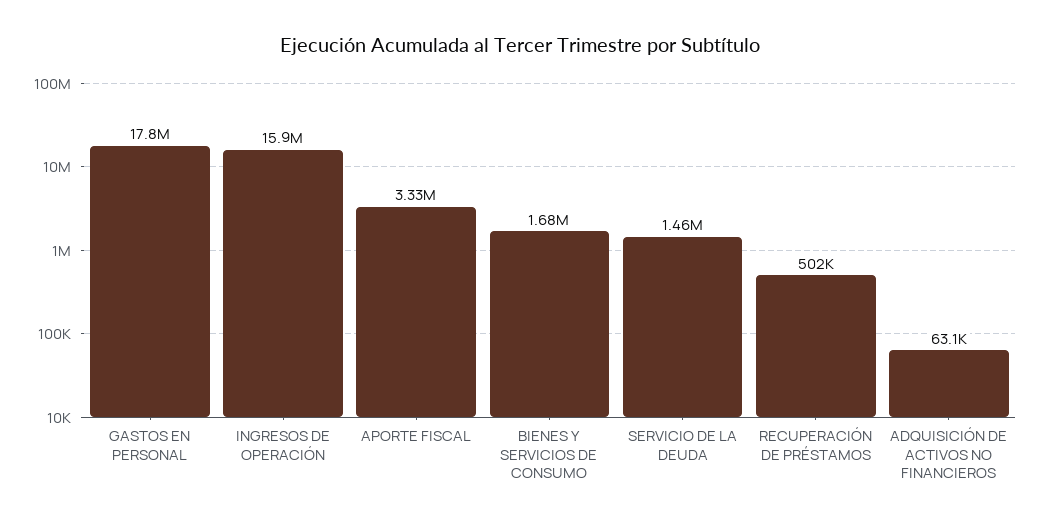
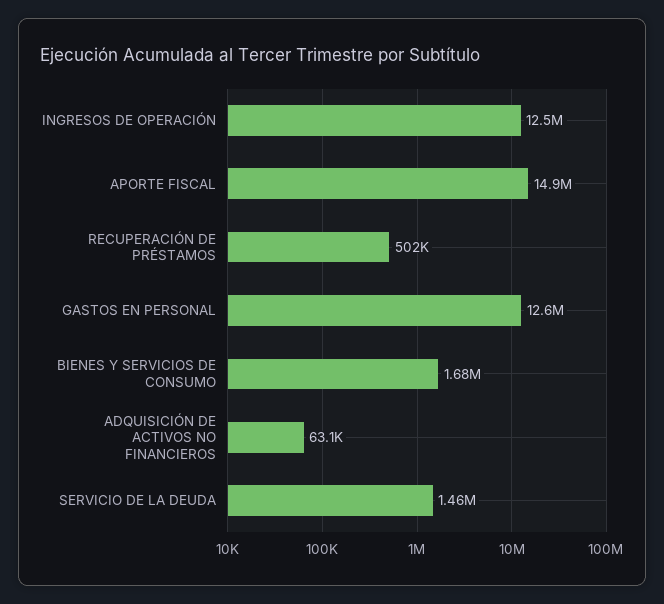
GASTOS EN PERSONAL: 17800000 -> 12600000
INGRESOS DE OPERACIÓN: 15900000 -> 12500000
APORTE FISCAL: 3330000 -> 14900000

